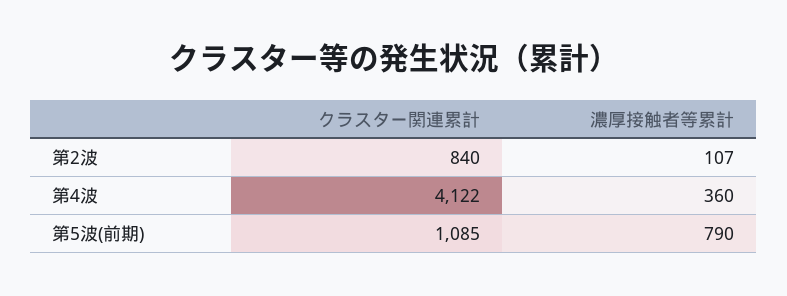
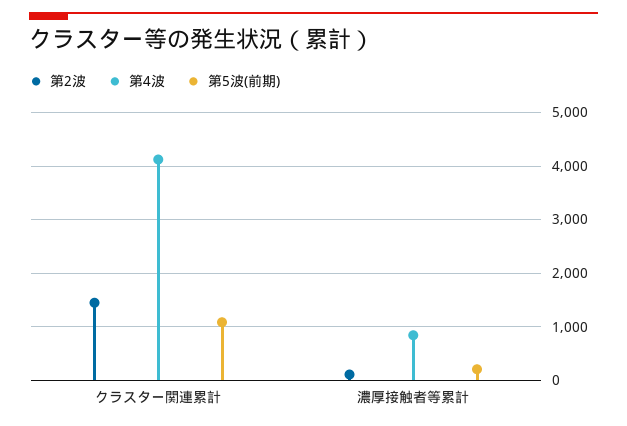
第2波, クラスター関連累計: 840 -> 1400
第4波, 濃厚接触者等累計: 360 -> 800
第5波(前期), 濃厚接触者等累計: 790 -> 200

